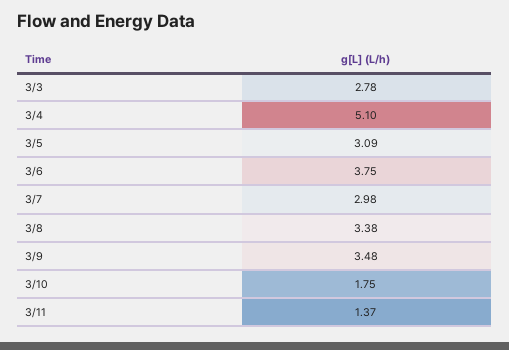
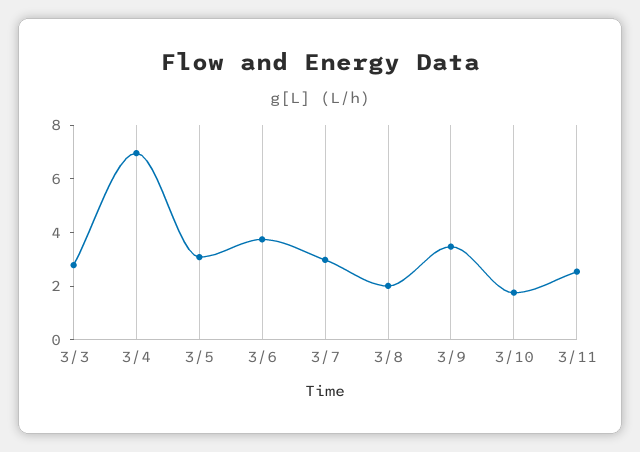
3/4: 5.1 -> 7
3/8: 3.38 -> 2
3/11: 1.37 -> 2.5

